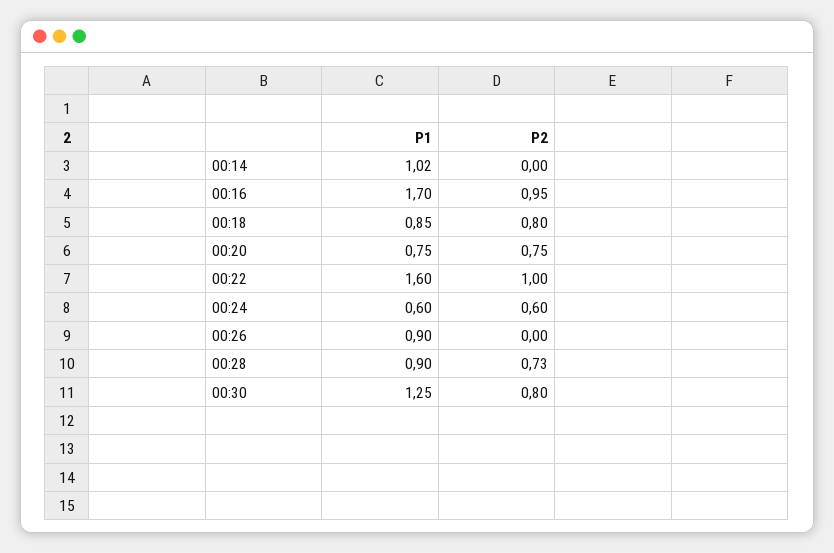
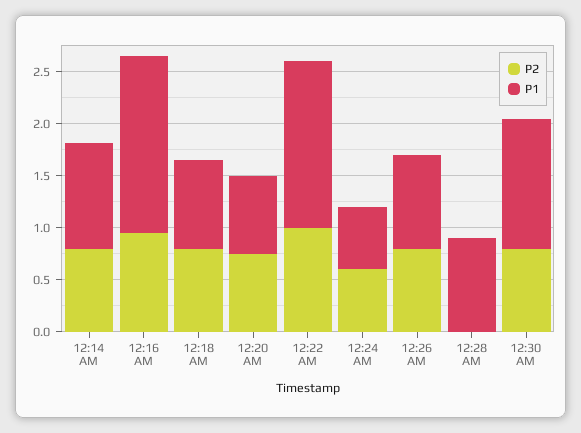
P2, 00:14: 0 -> 0.8
P2, 00:26: 0 -> 0.8
P2, 00:28: 0.73 -> 0

